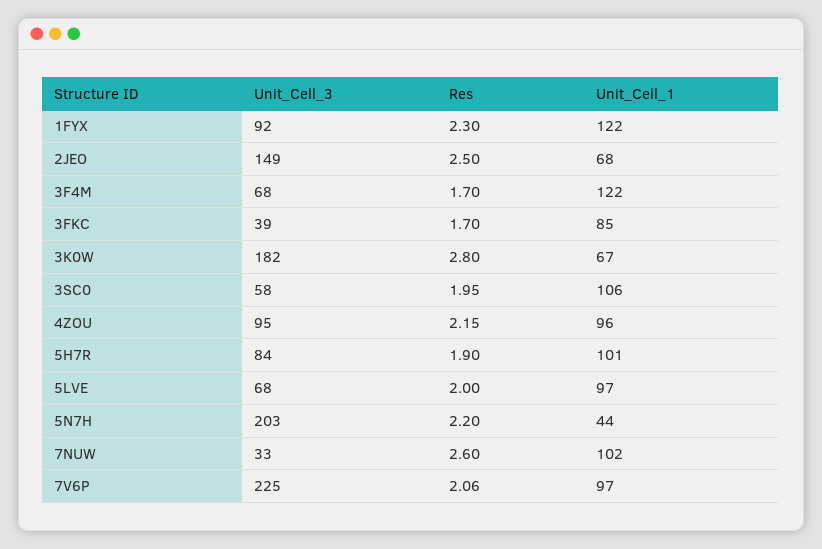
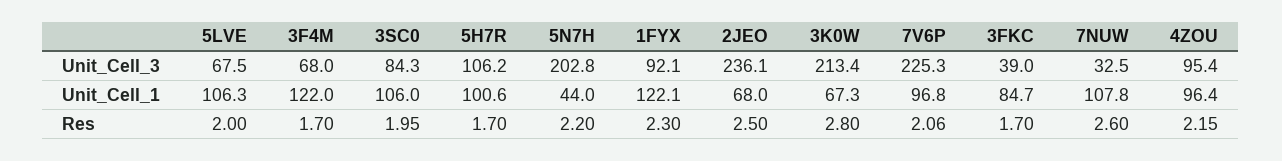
Unit_Cell_3, 2JEO: 149 -> 236.1
Unit_Cell_3, 3K0W: 182 -> 213.4
Unit_Cell_3, 3SC0: 58 -> 84.3
Unit_Cell_3, 5H7R: 84 -> 106.2
Res, 5H7R: 1.9 -> 1.7
Unit_Cell_1, 5LVE: 97 -> 106.3
Unit_Cell_1, 7NUW: 102 -> 107.8

